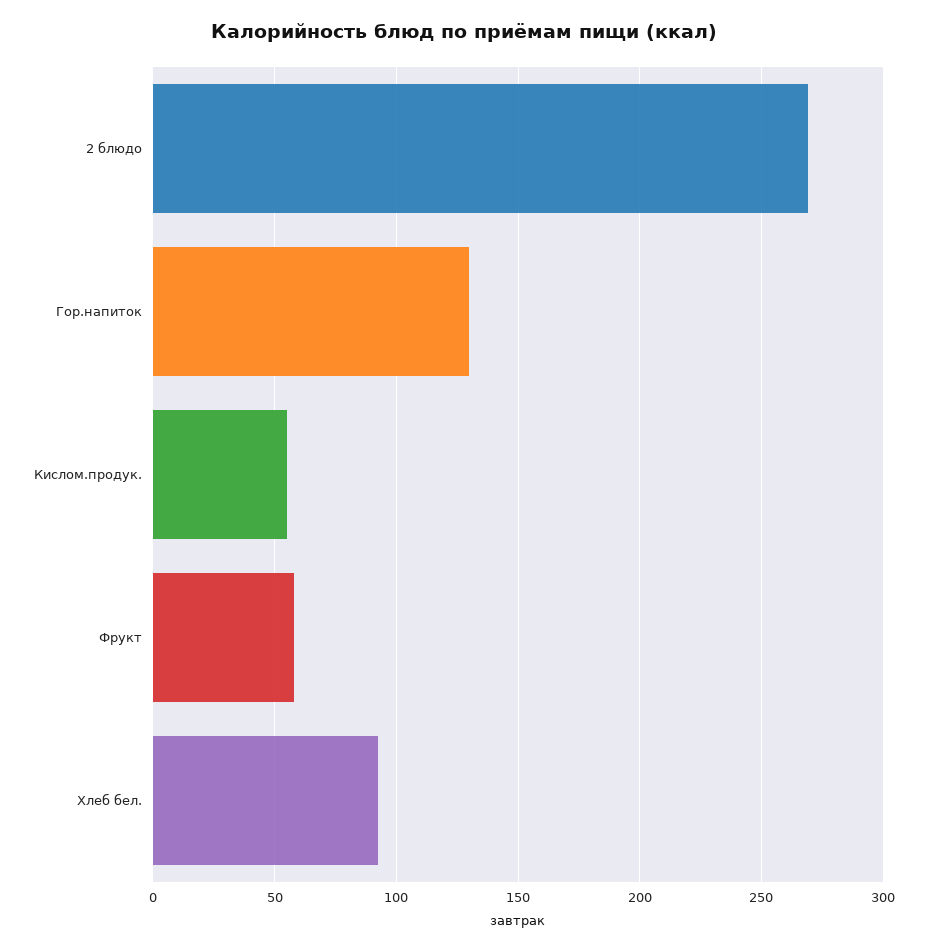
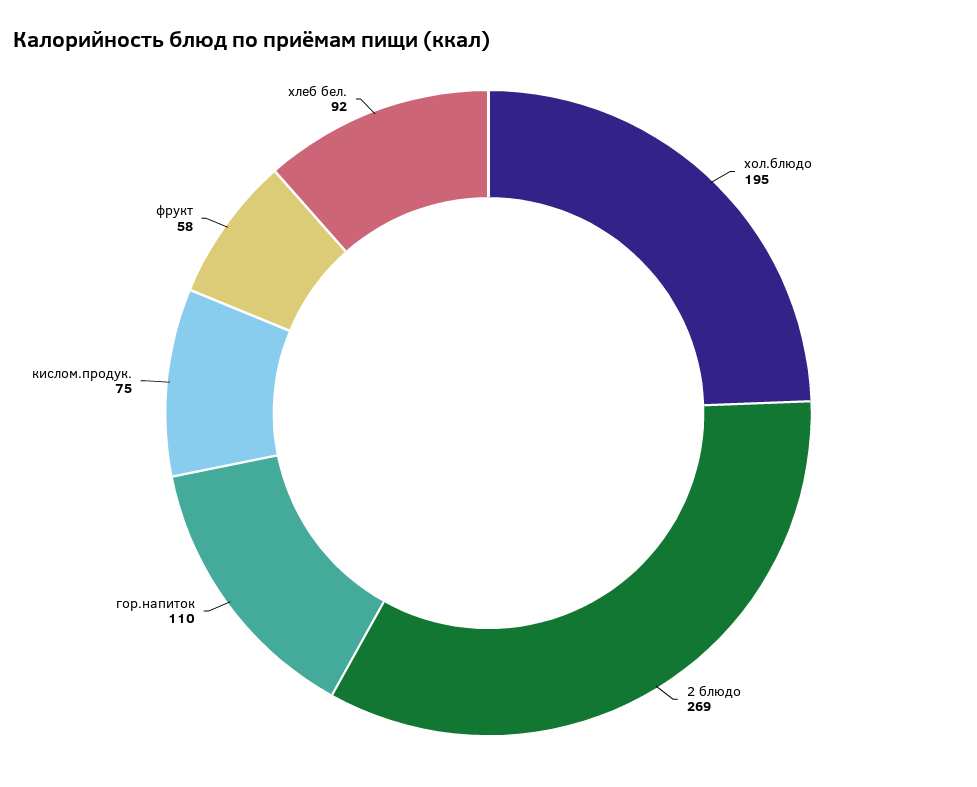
Гор.напиток: 130 -> 110
Кислом.продук.: 55 -> 75
хол.блюдо: none -> 195

